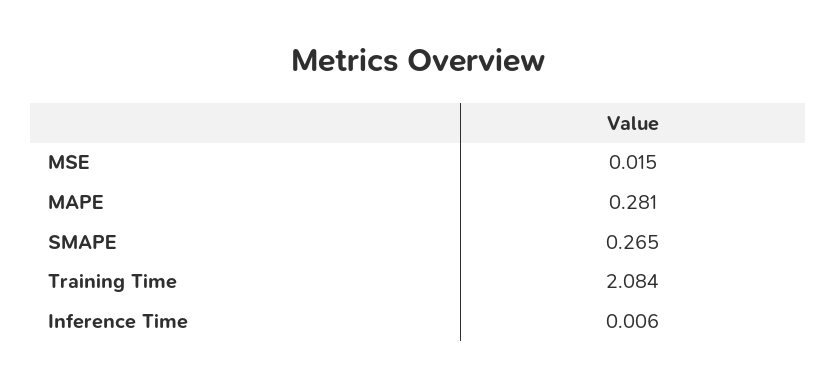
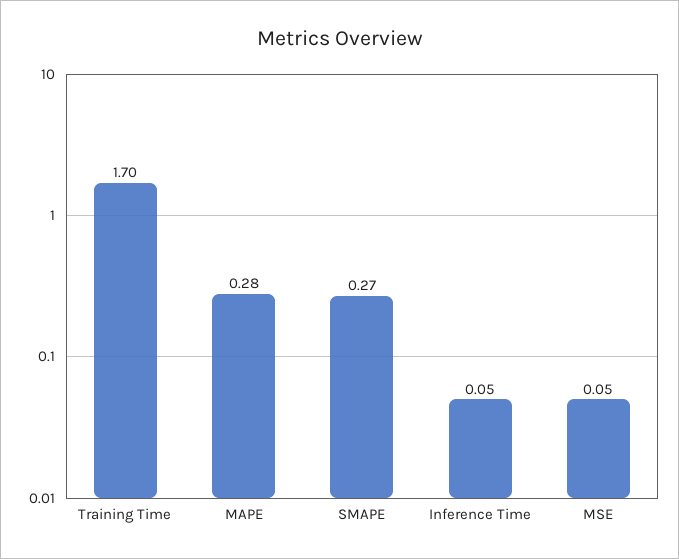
MSE: 0.015 -> 0.05
Training Time: 2.084 -> 1.7
Inference Time: 0.006 -> 0.05

